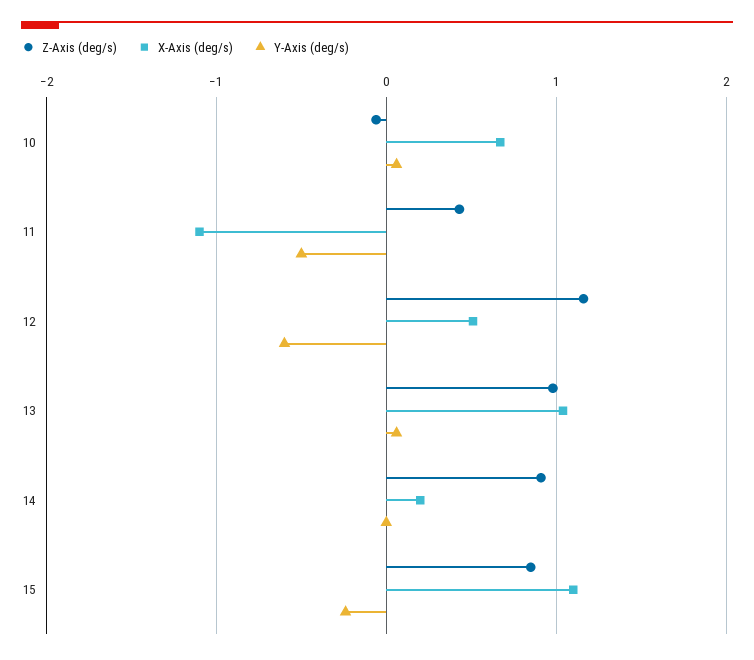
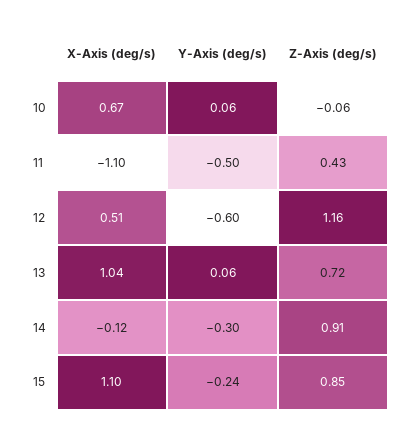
Z-Axis (deg/s), 13: 1 -> 0.72
X-Axis (deg/s), 14: 0.2 -> -0.12
Y-Axis (deg/s), 14: 0 -> -0.3

